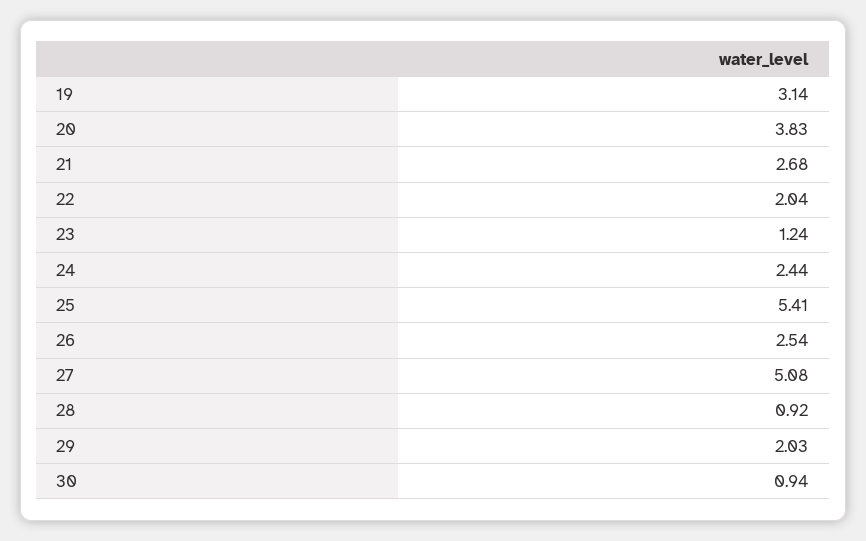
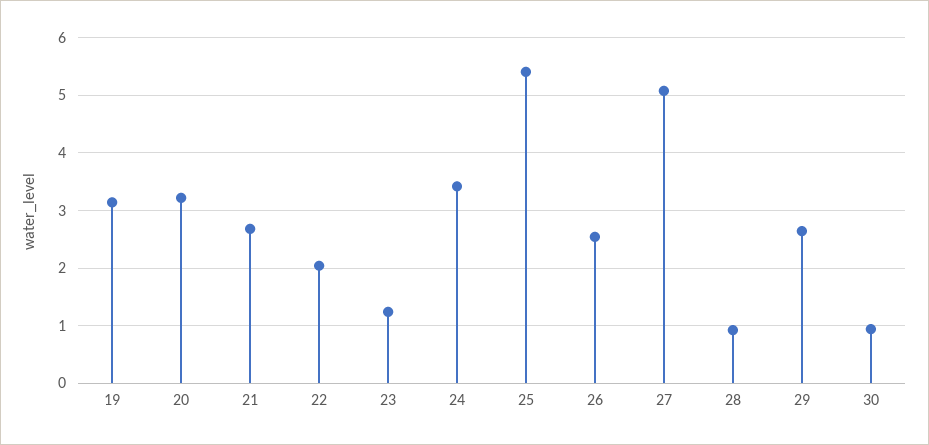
20: 3.83 -> 3.2
24: 2.44 -> 3.4
29: 2.03 -> 2.6

